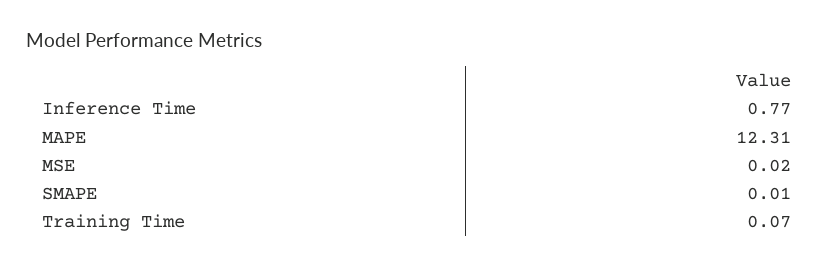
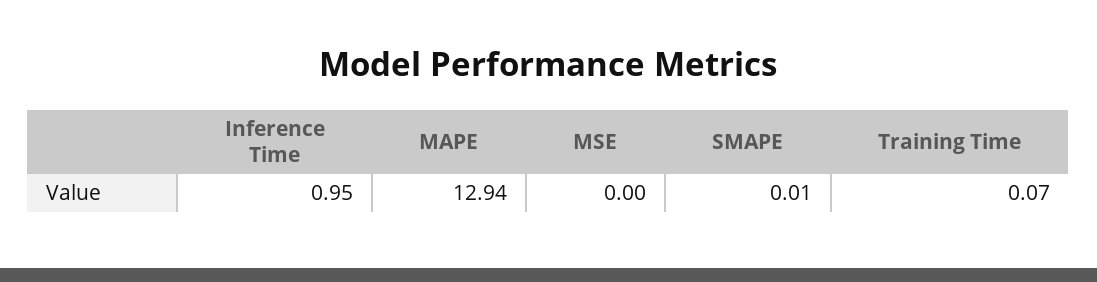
Inference Time: 0.77 -> 0.95
MAPE: 12.31 -> 12.94
MSE: 0.02 -> 0

